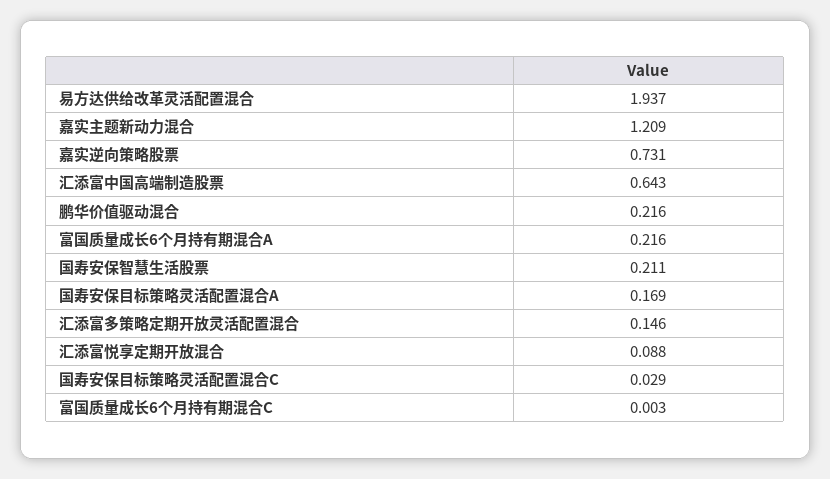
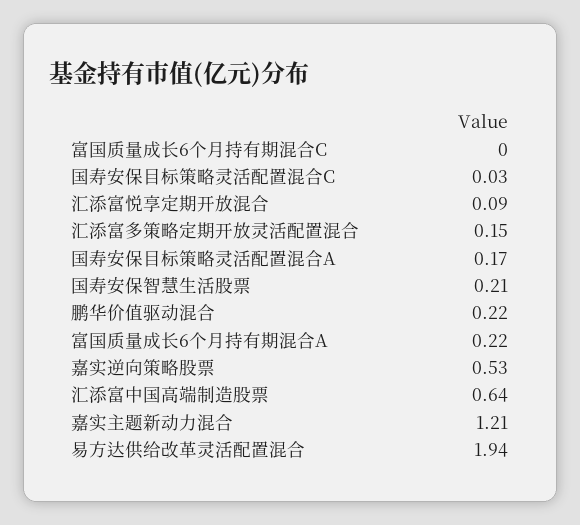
嘉实逆向策略股票: 0.731 -> 0.53

